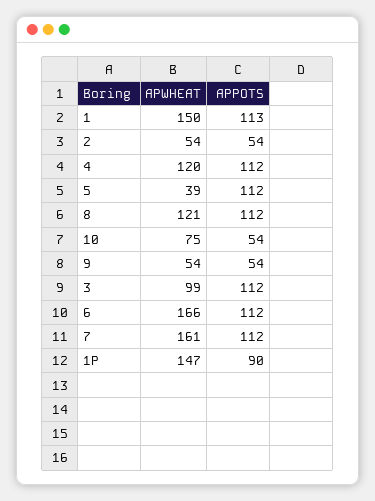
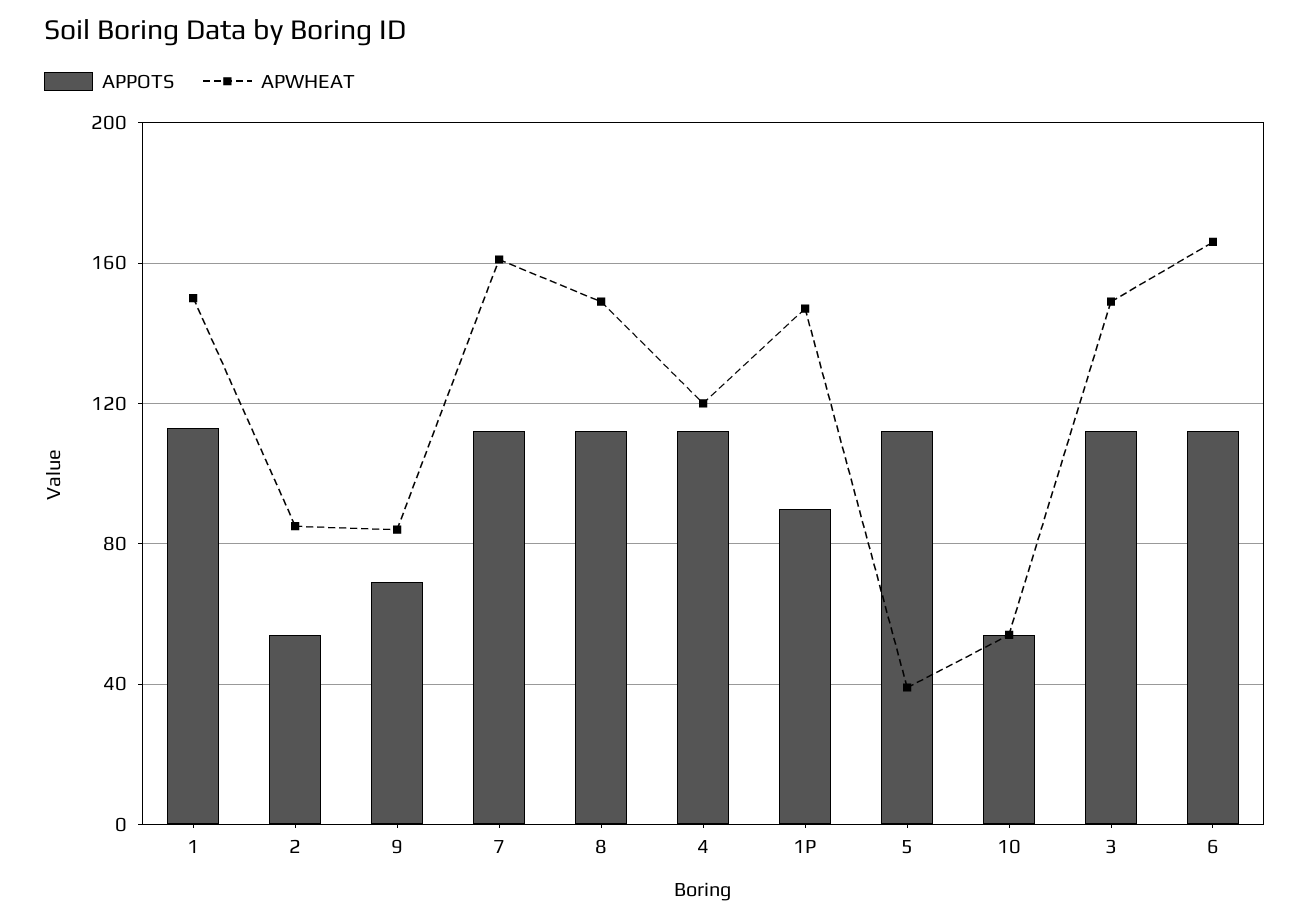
APWHEAT, 2: 54 -> 85
APWHEAT, 8: 121 -> 150
APWHEAT, 10: 75 -> 55
APWHEAT, 9: 54 -> 85
APPOTS, 9: 54 -> 70
APWHEAT, 3: 99 -> 150

